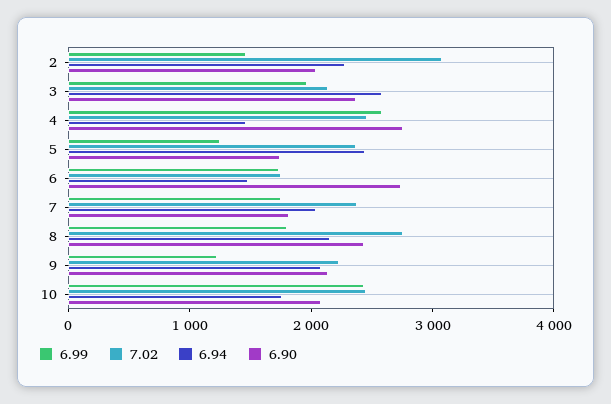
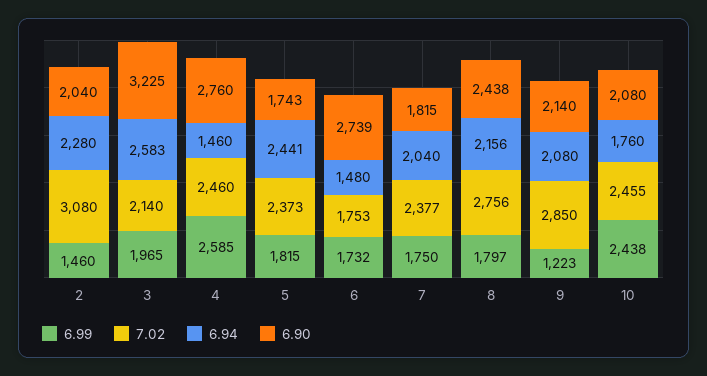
6.90, 3: 2400 -> 3225
6.99, 5: 1200 -> 1815
7.02, 9: 2200 -> 2850

